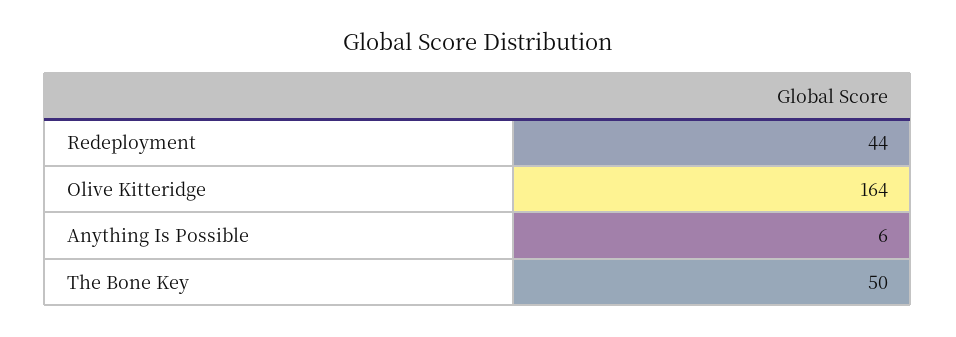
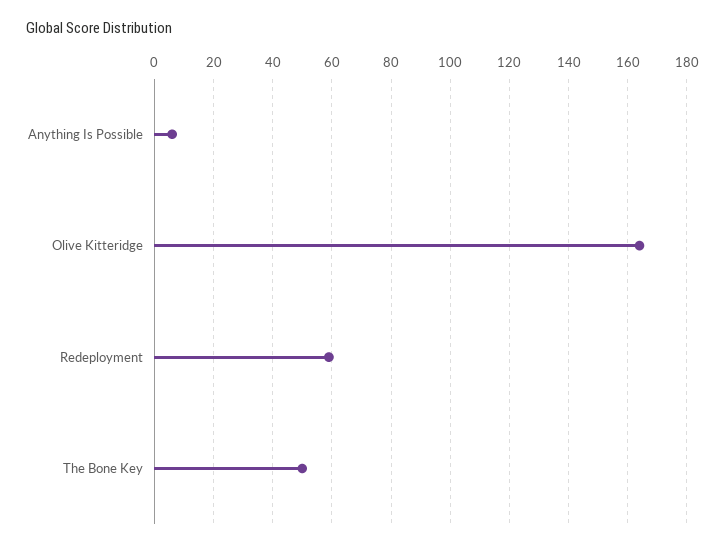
Redeployment: 44 -> 60

